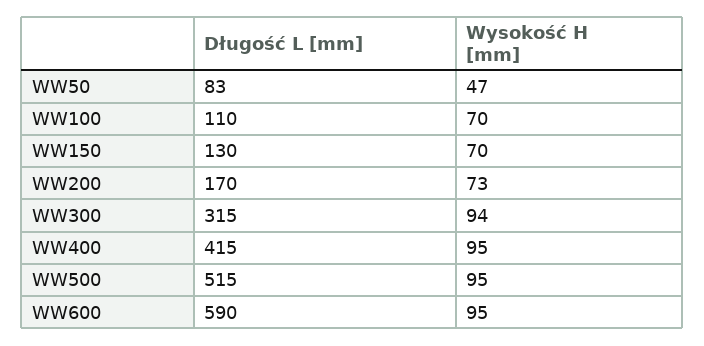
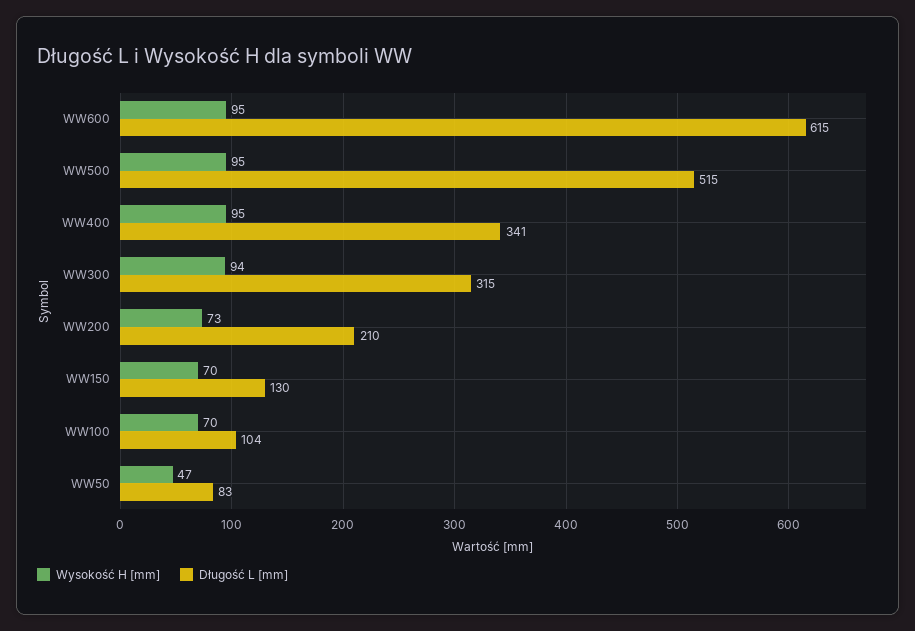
Długość L [mm], WW100: 110 -> 104
Długość L [mm], WW200: 170 -> 210
Długość L [mm], WW400: 415 -> 341
Długość L [mm], WW600: 590 -> 615

